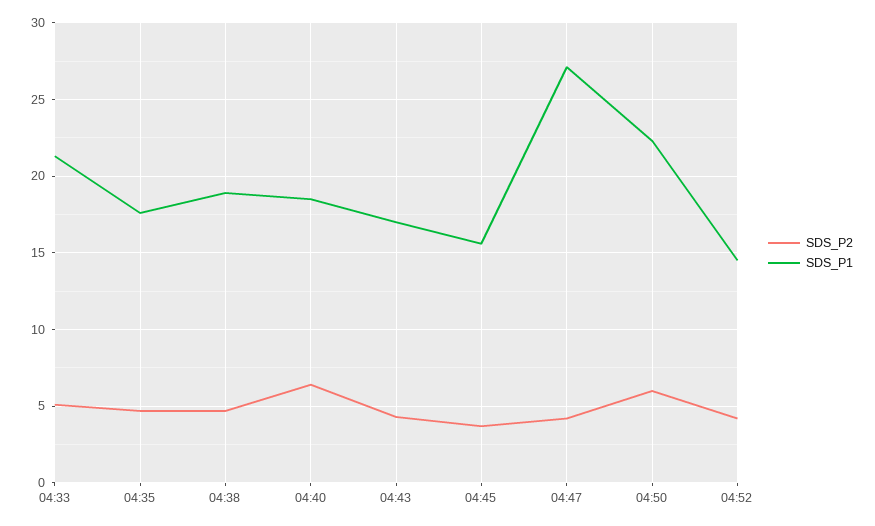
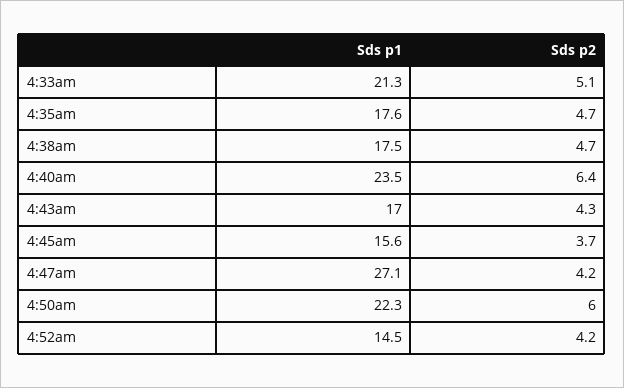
SDS_P1, 04:38: 19 -> 17.5
SDS_P1, 04:40: 18.5 -> 23.5

